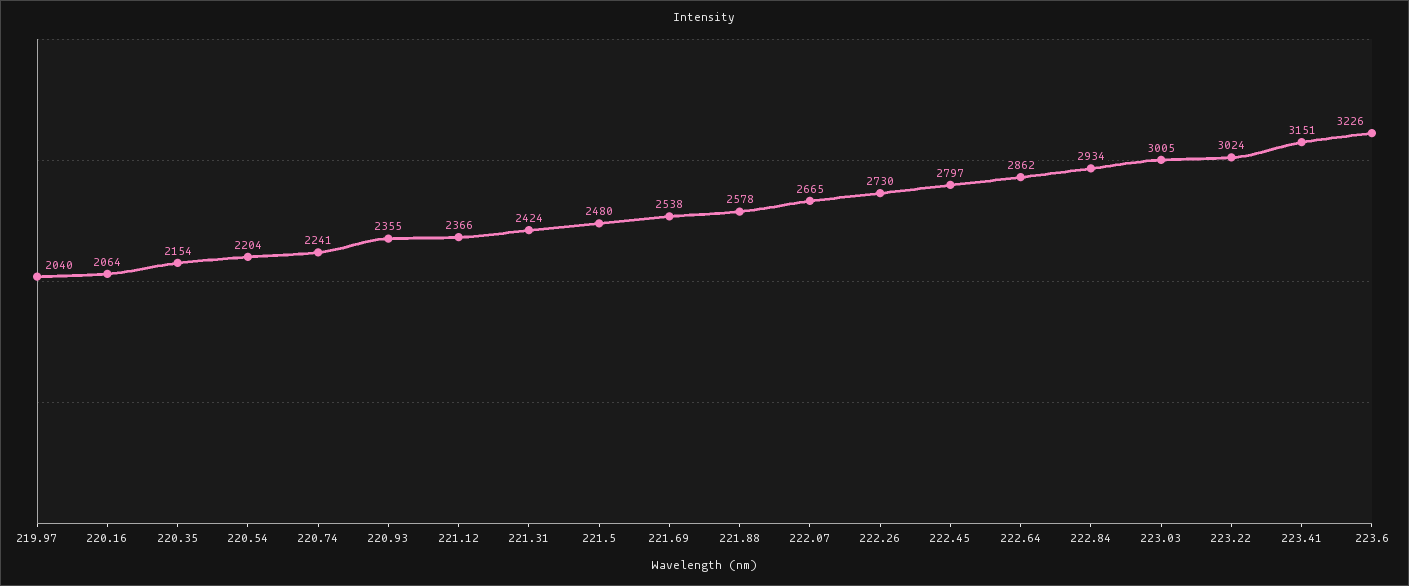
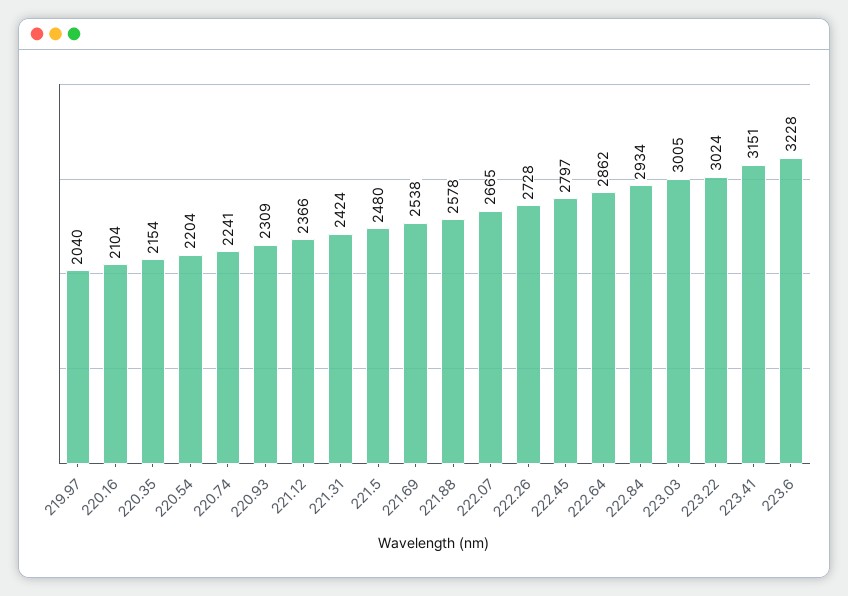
220.16: 2064 -> 2104
220.93: 2355 -> 2309
222.26: 2730 -> 2728
223.6: 3226 -> 3228

